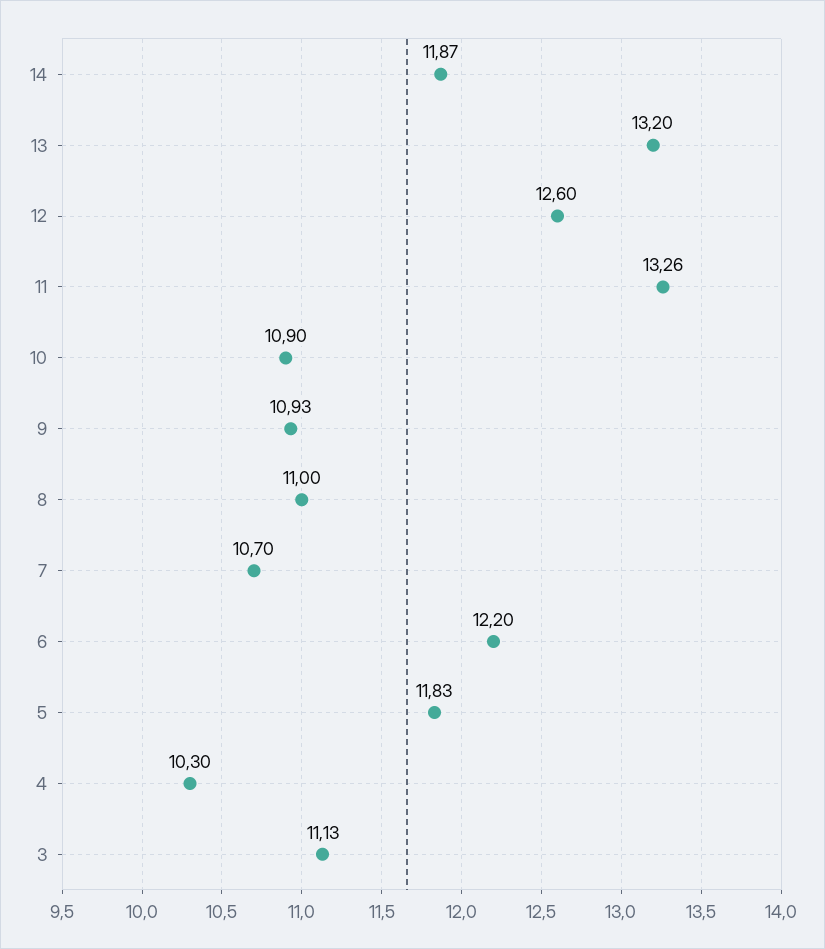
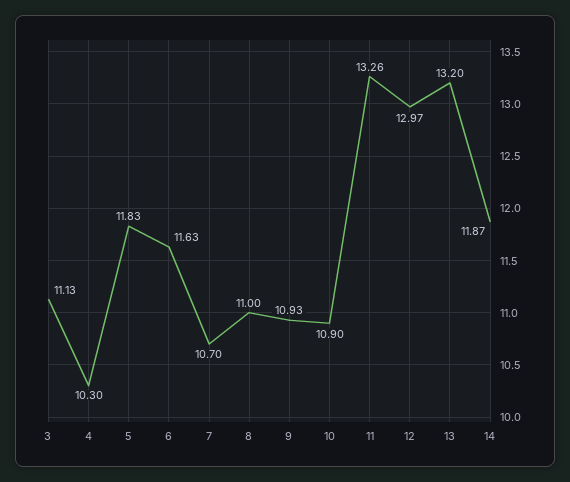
12: 12.6 -> 12.97
6: 12.2 -> 11.63

